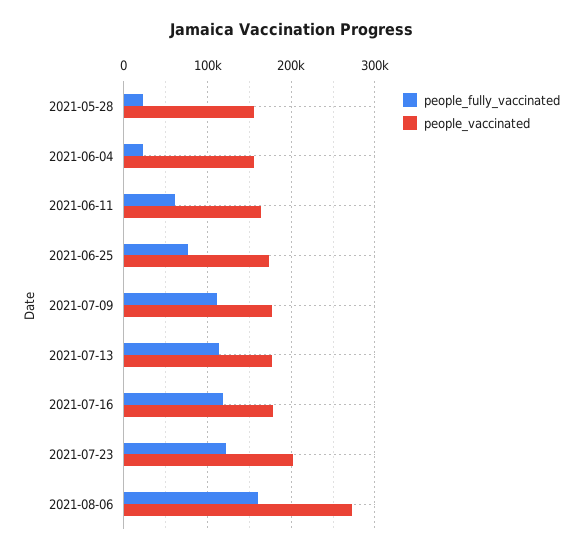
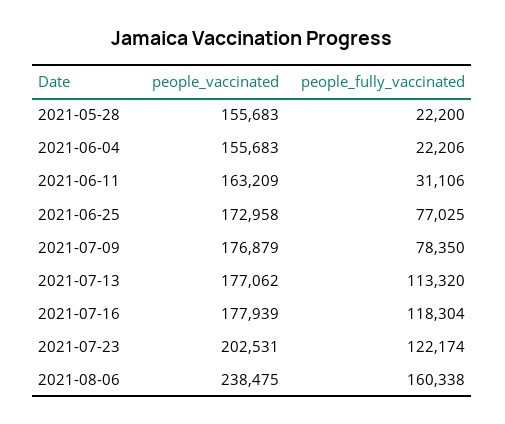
people_fully_vaccinated, 2021-06-11: 60000 -> 31106
people_fully_vaccinated, 2021-07-09: 110000 -> 78350
people_vaccinated, 2021-08-06: 270000 -> 238475

